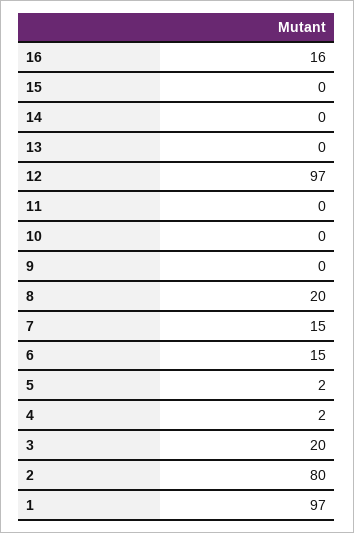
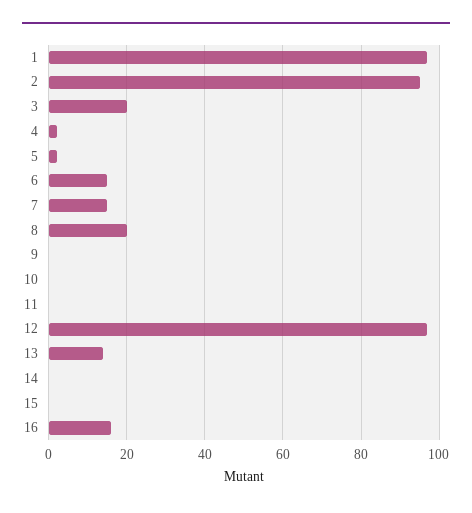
13: 0 -> 15
2: 80 -> 95

